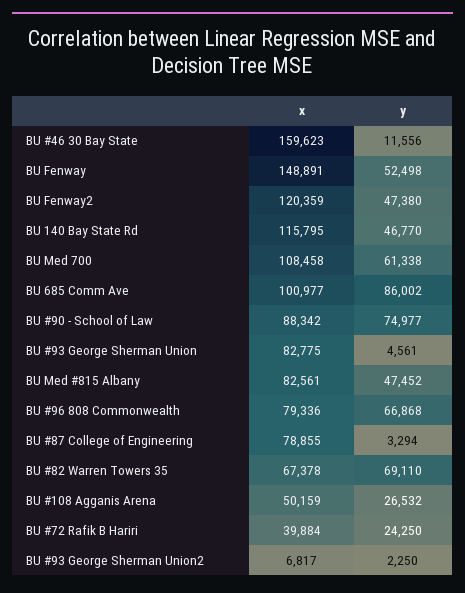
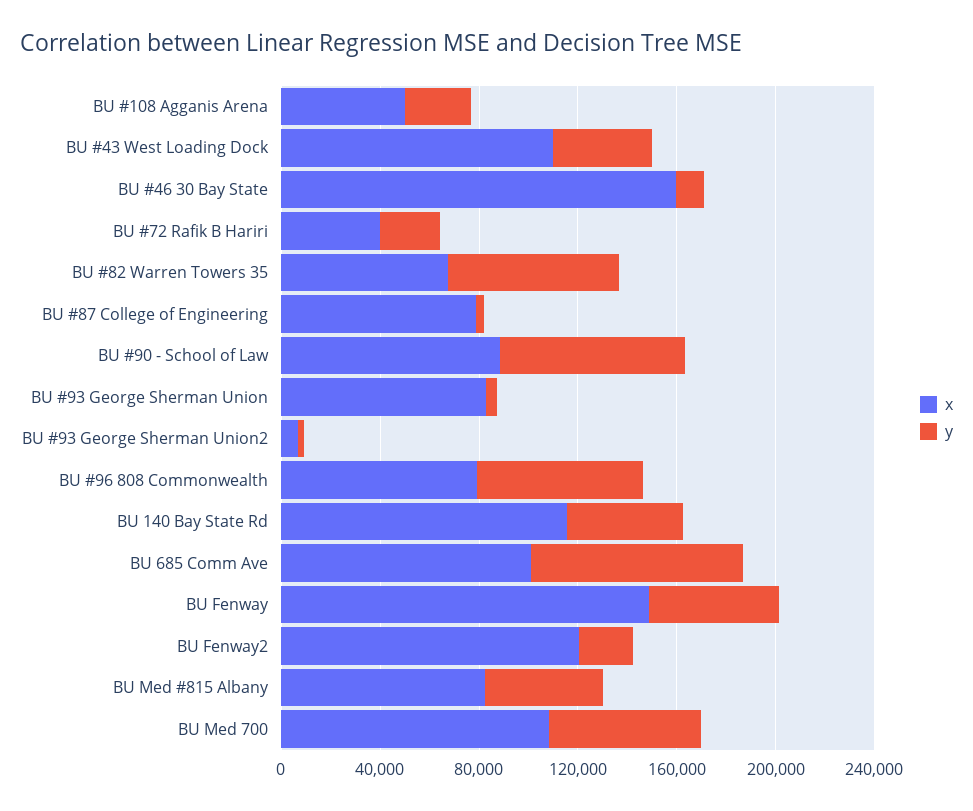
y, BU Fenway2: 47380 -> 20000
x, BU #43 West Loading Dock: none -> 110000
y, BU #43 West Loading Dock: none -> 40000

